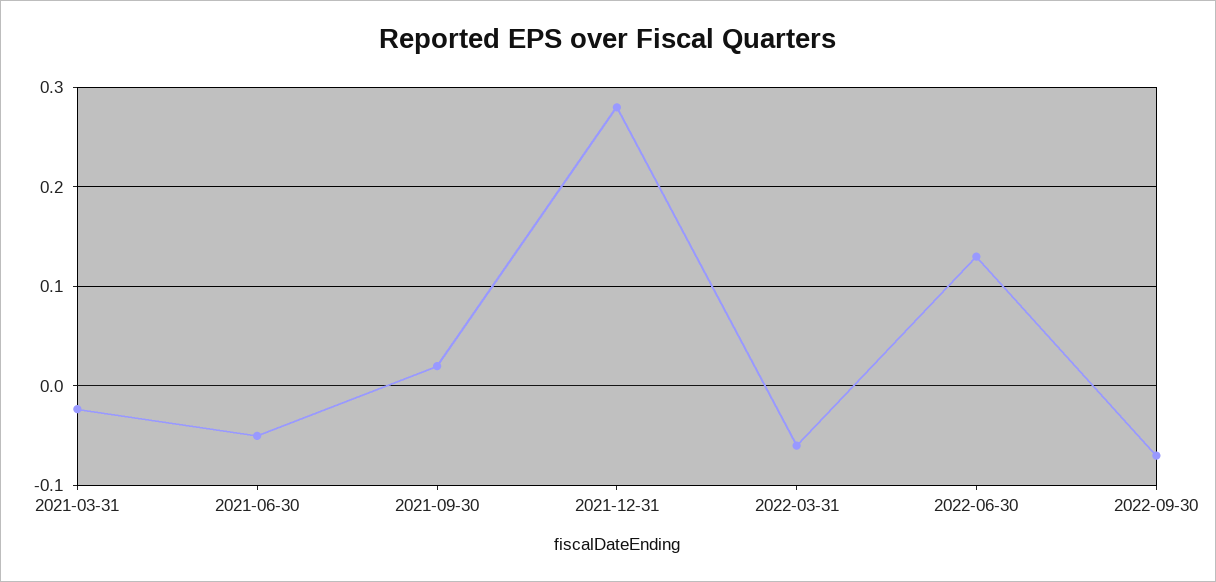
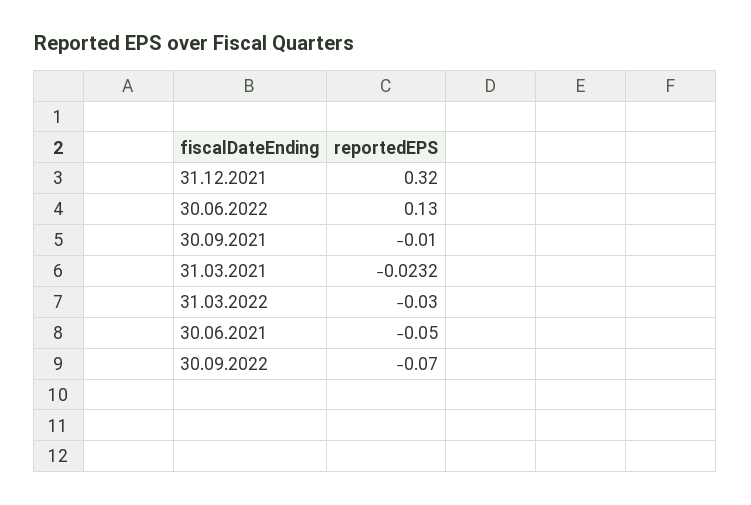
2021-09-30: 0.02 -> -0.01
2021-12-31: 0.28 -> 0.32
2022-03-31: -0.06 -> -0.03

